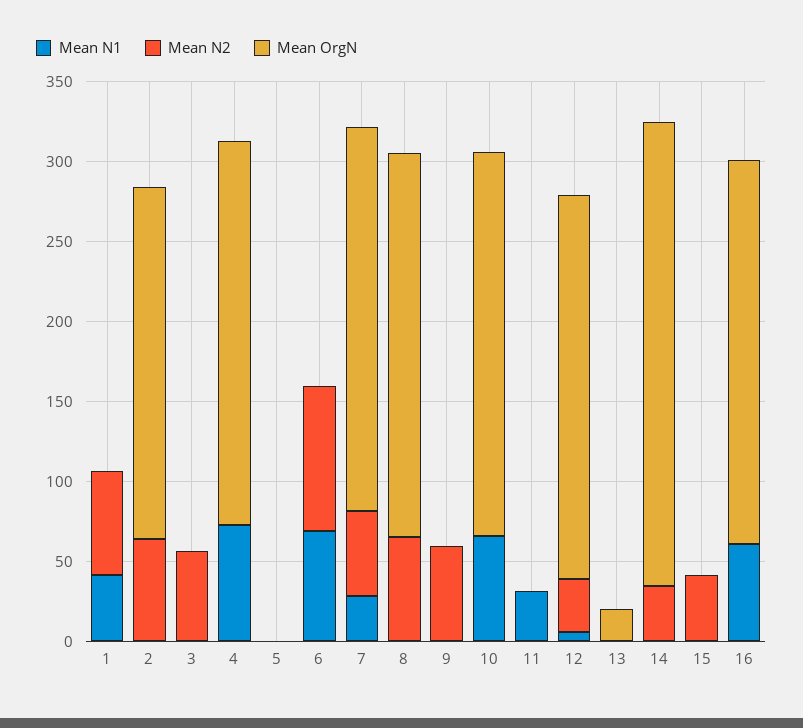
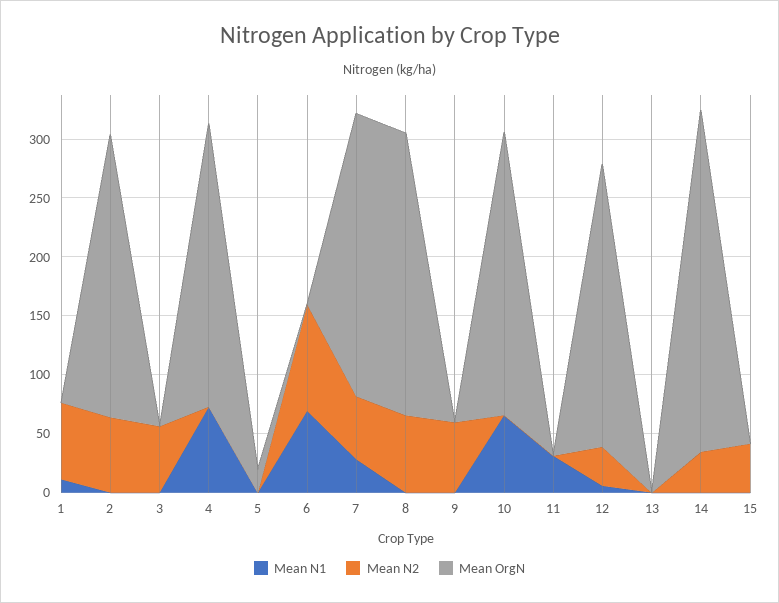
Mean N1, 1: 40 -> 10
Mean OrgN, 2: 220 -> 240
Mean OrgN, 5: 0 -> 20
Mean OrgN, 13: 20 -> 0
Mean N1, 16: 60 -> none
Mean N2, 16: 0 -> none
Mean OrgN, 16: 240 -> none

